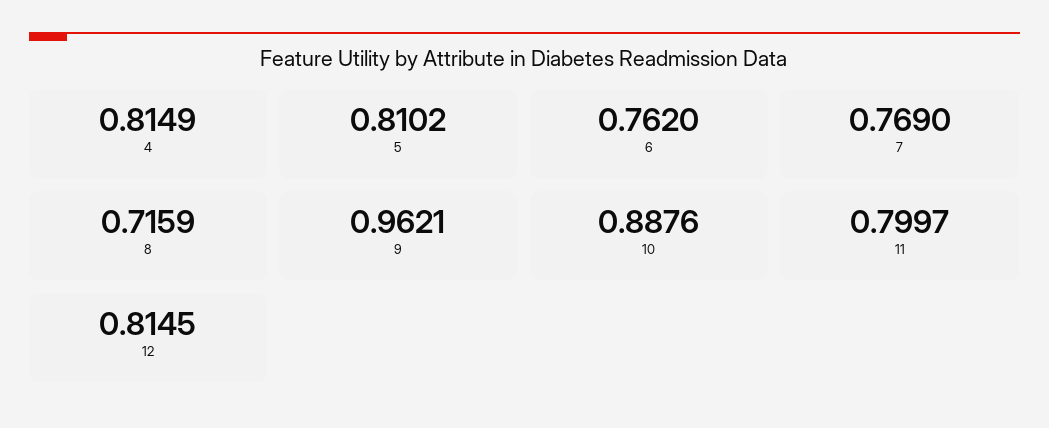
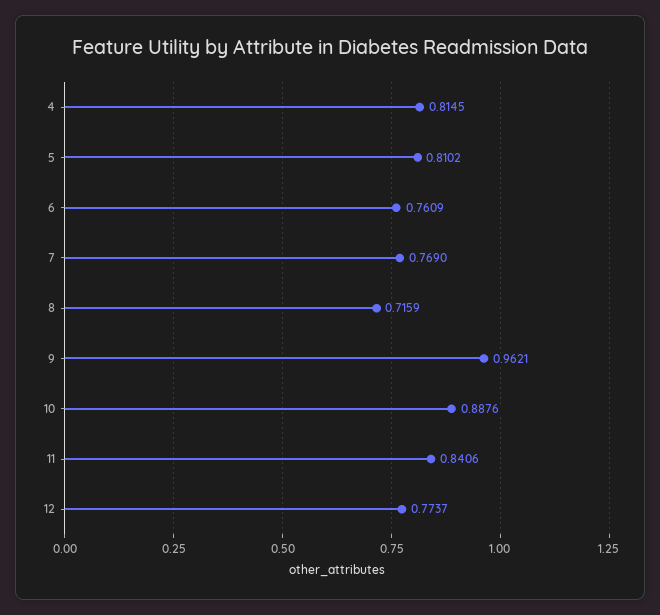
4: 0.8149 -> 0.8145
6: 0.762 -> 0.7609
11: 0.7997 -> 0.8406
12: 0.8145 -> 0.7737

